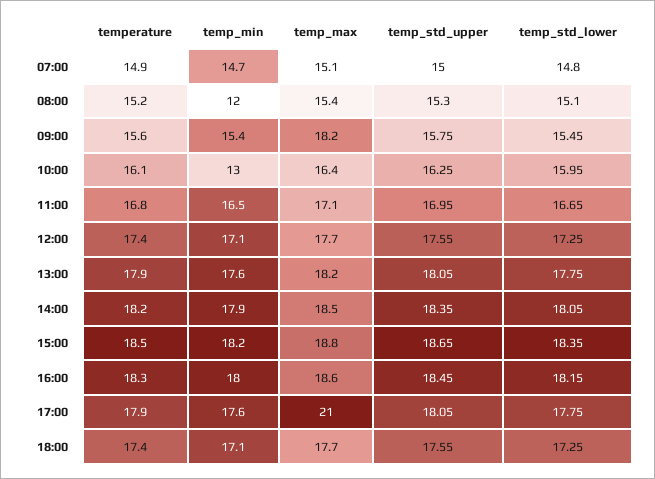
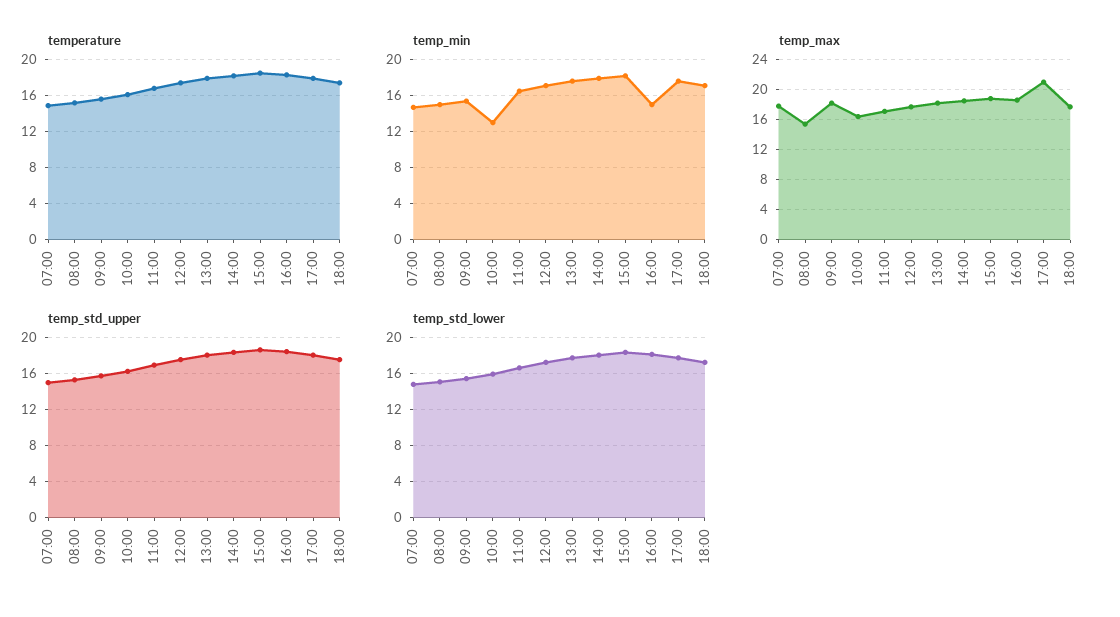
temp_max, 07:00: 15.1 -> 18
temp_min, 08:00: 12 -> 15
temp_min, 16:00: 18 -> 15

